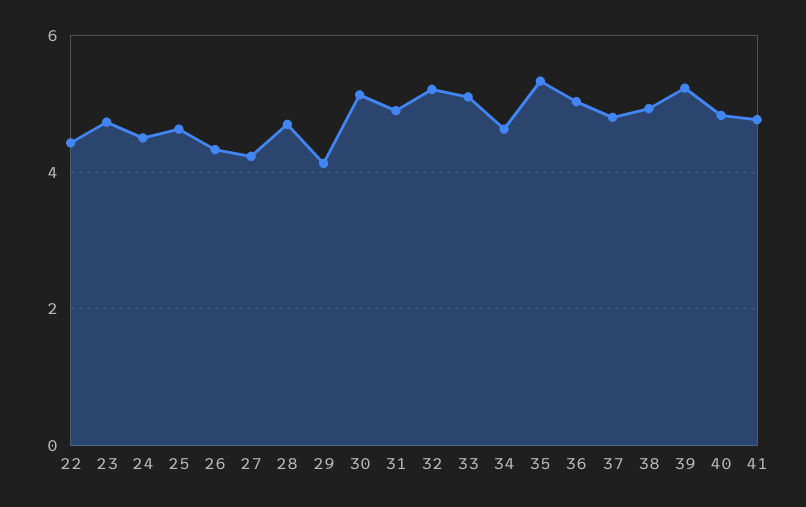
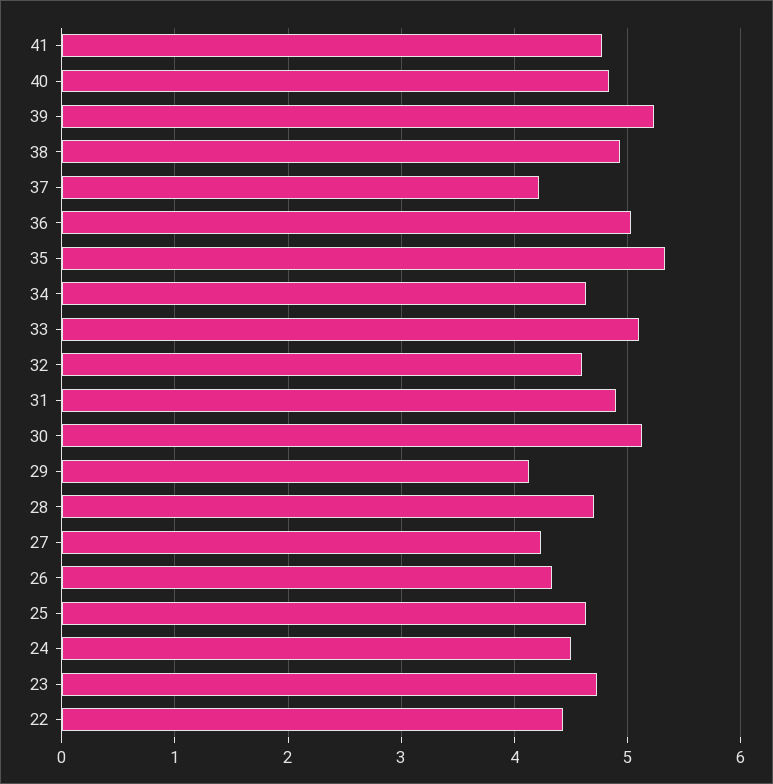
32: 5.2 -> 4.6
37: 4.8 -> 4.2

